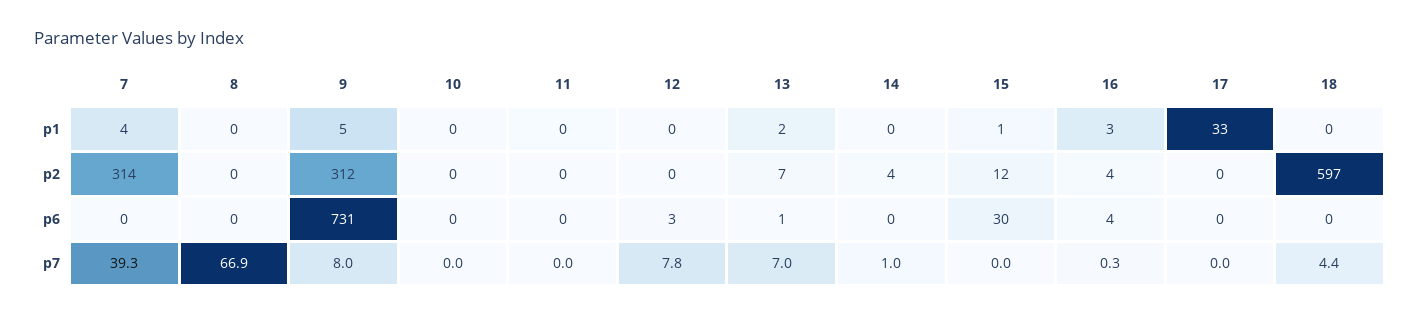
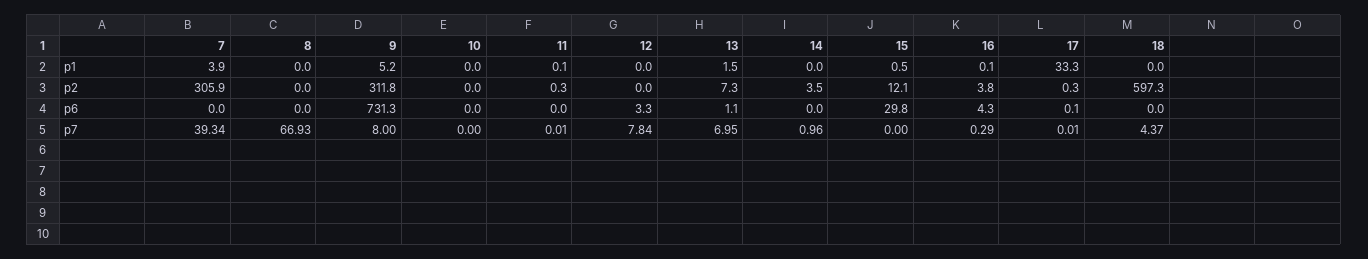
16, p1: 3 -> 0.1
7, p2: 314 -> 305.9

